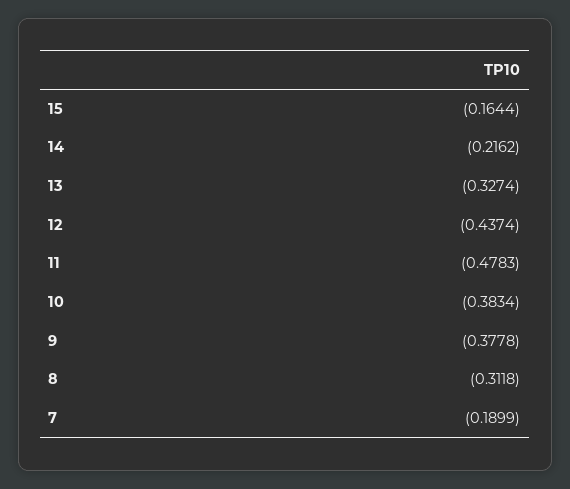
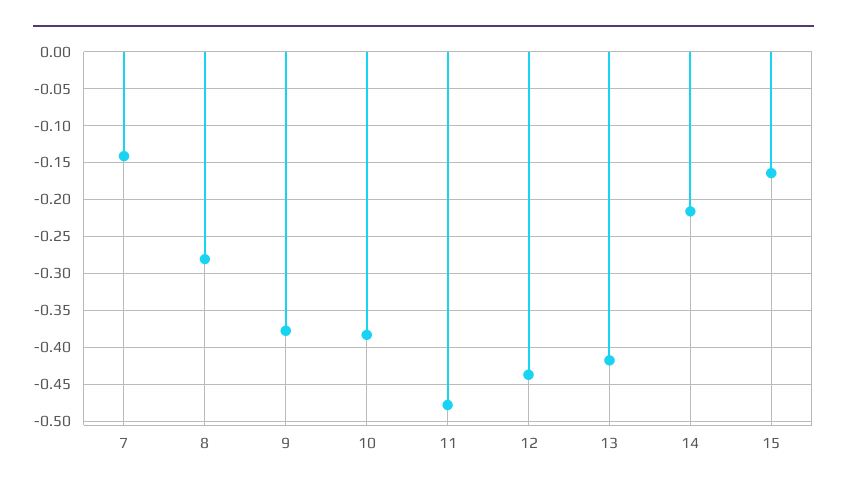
13: -0.3274 -> -0.42
8: -0.3118 -> -0.28
7: -0.1899 -> -0.14

